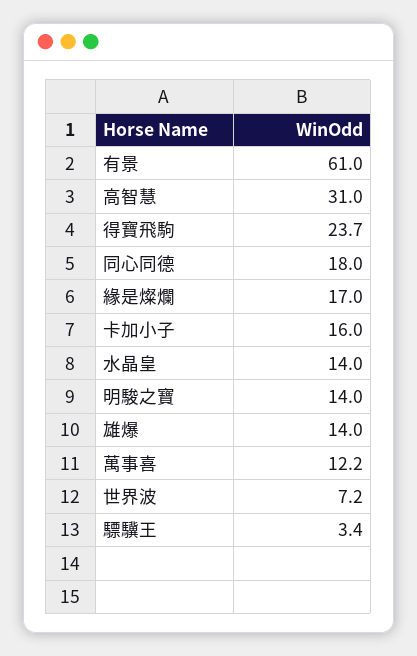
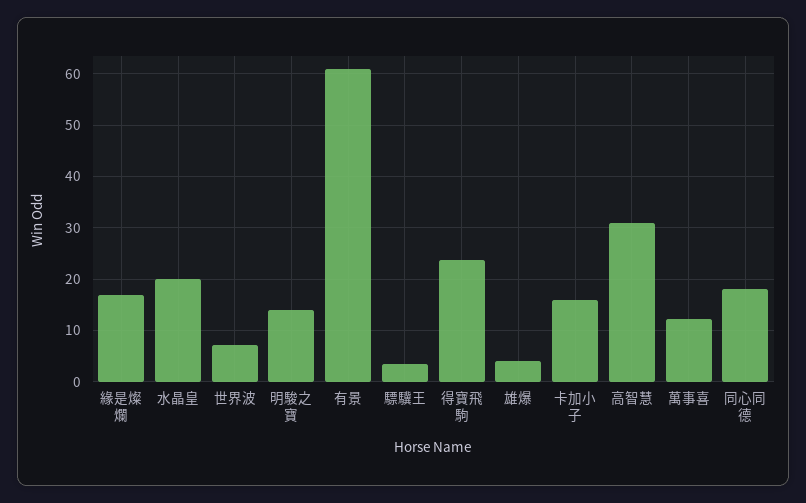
水晶皇: 14 -> 20
雄爆: 14 -> 4

